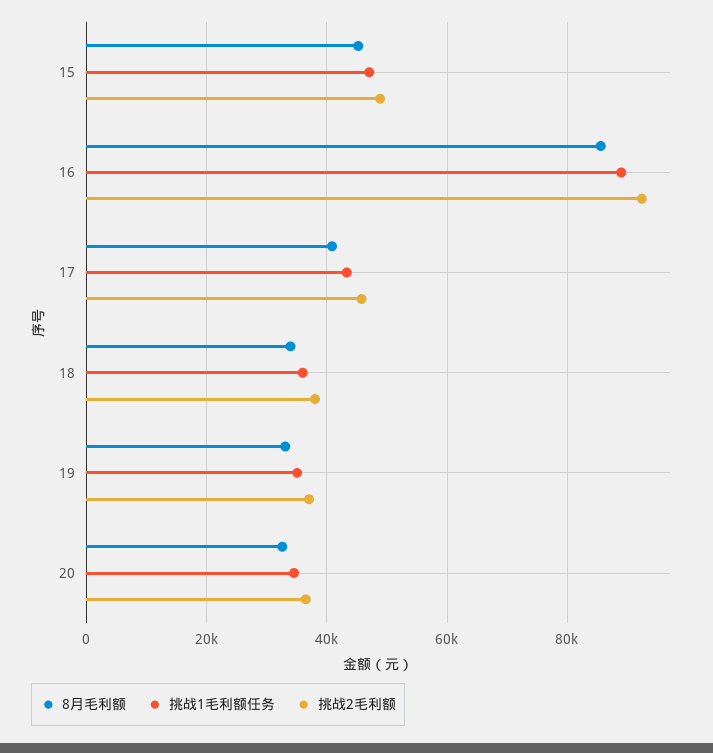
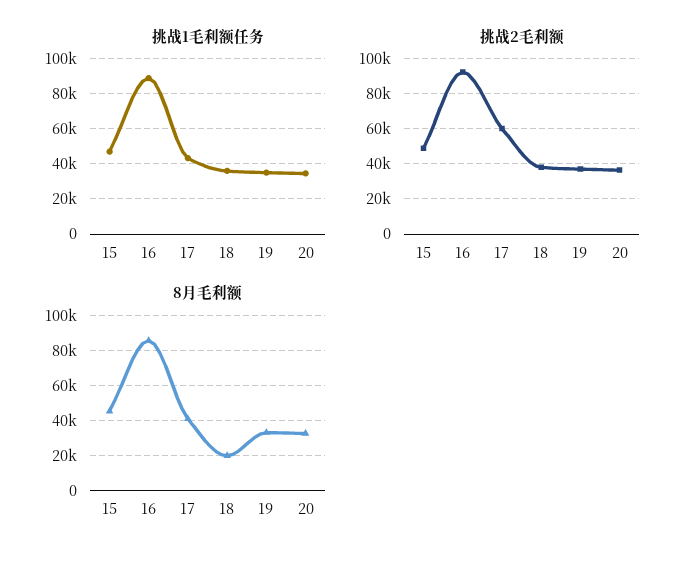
挑战2毛利额, 17: 46000 -> 60000
8月毛利额, 18: 34000 -> 20000

